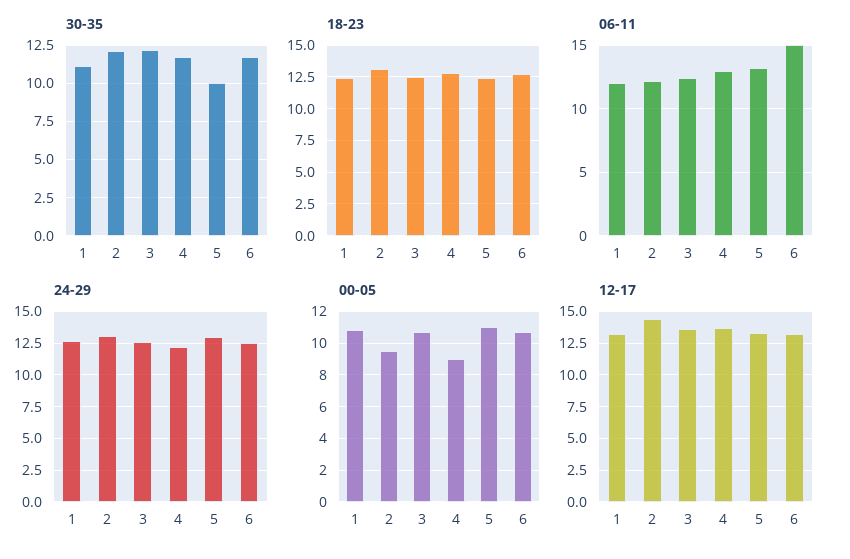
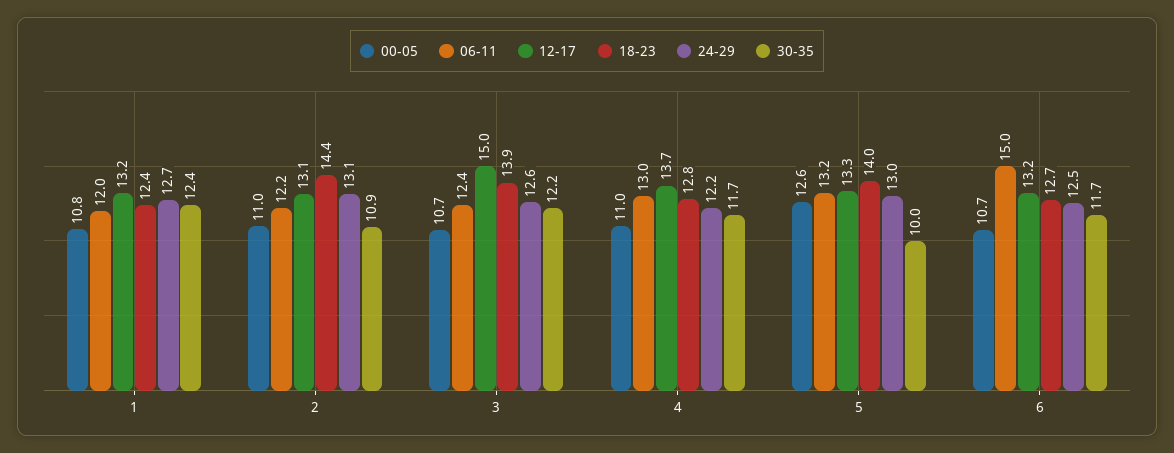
30-35, 1: 11 -> 12.4
30-35, 2: 12 -> 10.9
18-23, 2: 13 -> 14.4
18-23, 3: 12.5 -> 13.9
18-23, 5: 12.5 -> 14
00-05, 2: 9.5 -> 11
00-05, 4: 9 -> 11
00-05, 5: 11 -> 12.6
12-17, 2: 14.5 -> 13.1
12-17, 3: 13.5 -> 15

